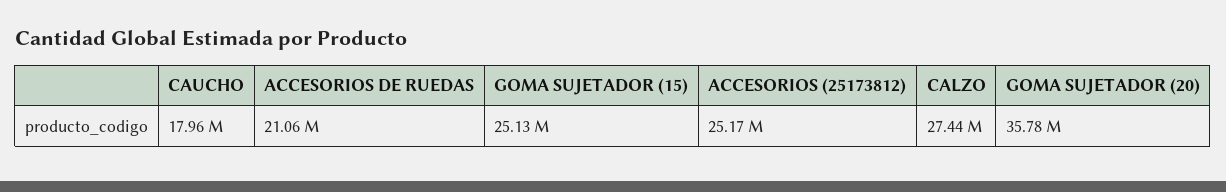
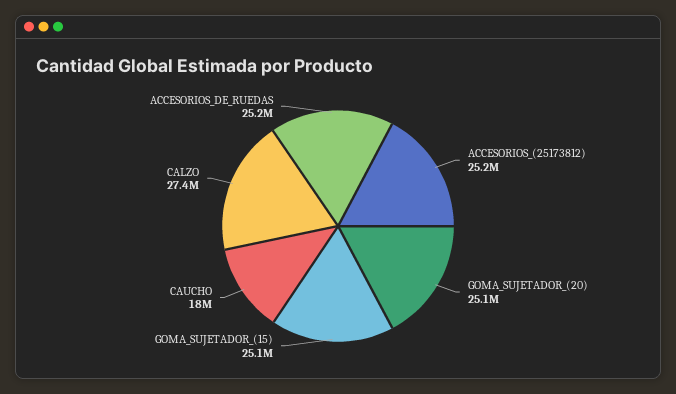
ACCESORIOS DE RUEDAS: 21060000 -> 25200000
GOMA SUJETADOR (20): 35780000 -> 25100000

